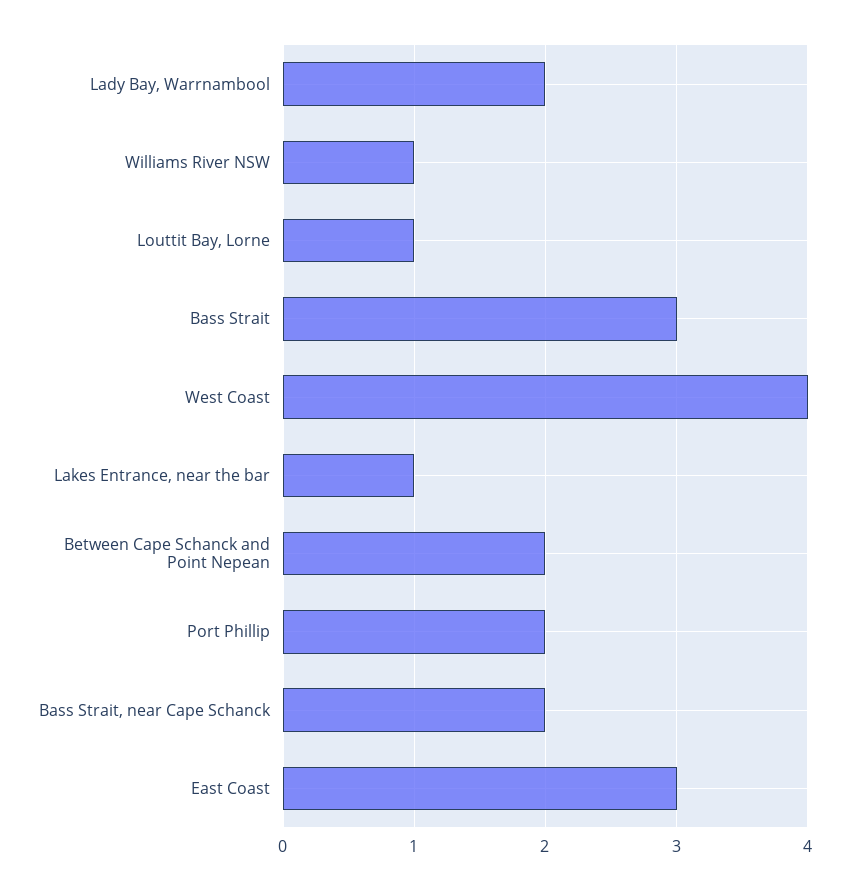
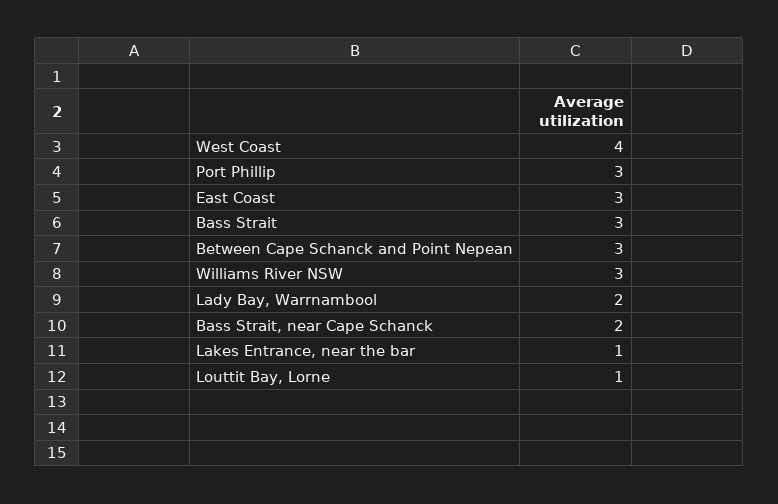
Williams River NSW: 1 -> 3
Between Cape Schanck and Point Nepean: 2 -> 3
Port Phillip: 2 -> 3

